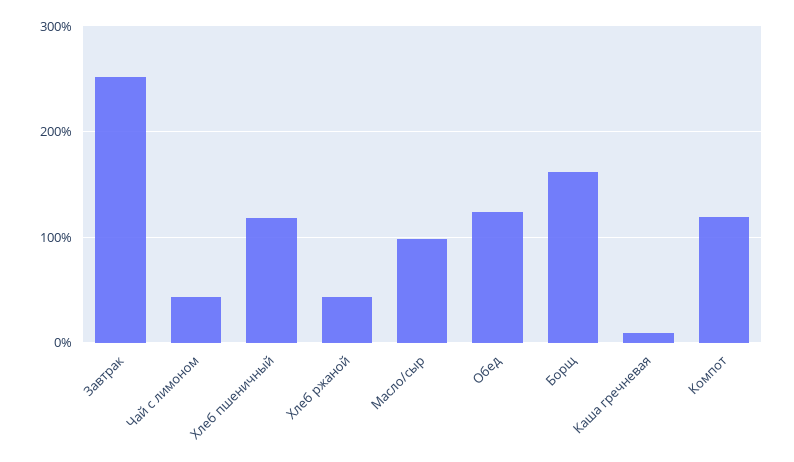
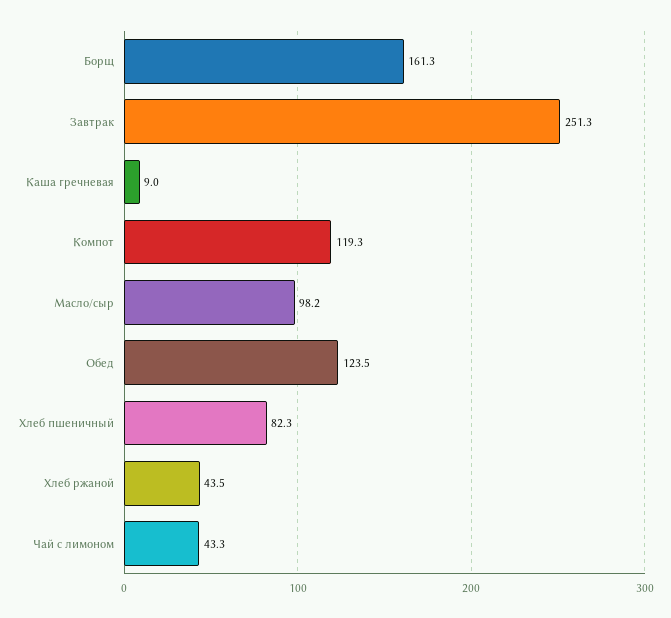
Хлеб пшеничный: 120 -> 82.3

